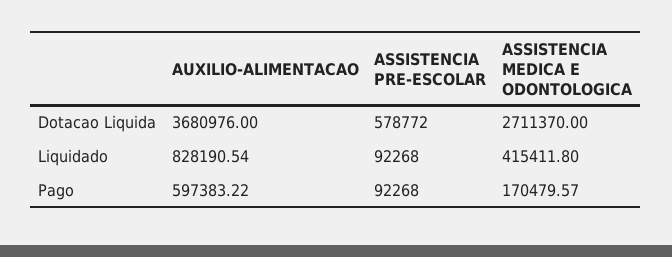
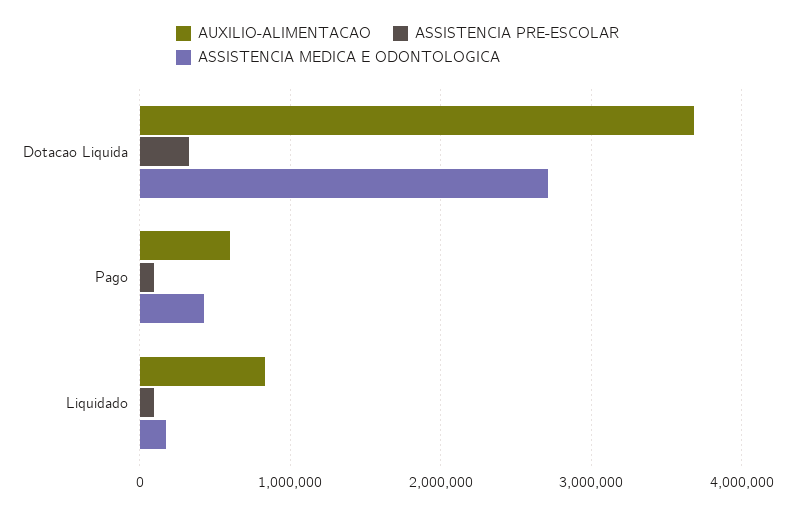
ASSISTENCIA PRE-ESCOLAR, Dotacao Liquida: 578772 -> 300000
ASSISTENCIA MEDICA E ODONTOLOGICA, Liquidado: 415411.8 -> 200000
ASSISTENCIA MEDICA E ODONTOLOGICA, Pago: 170479.57 -> 400000

